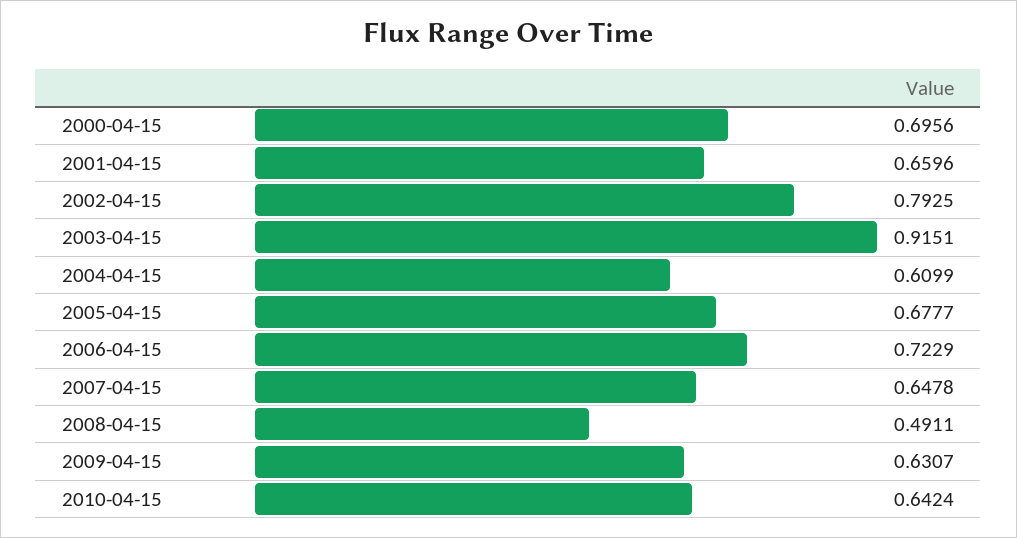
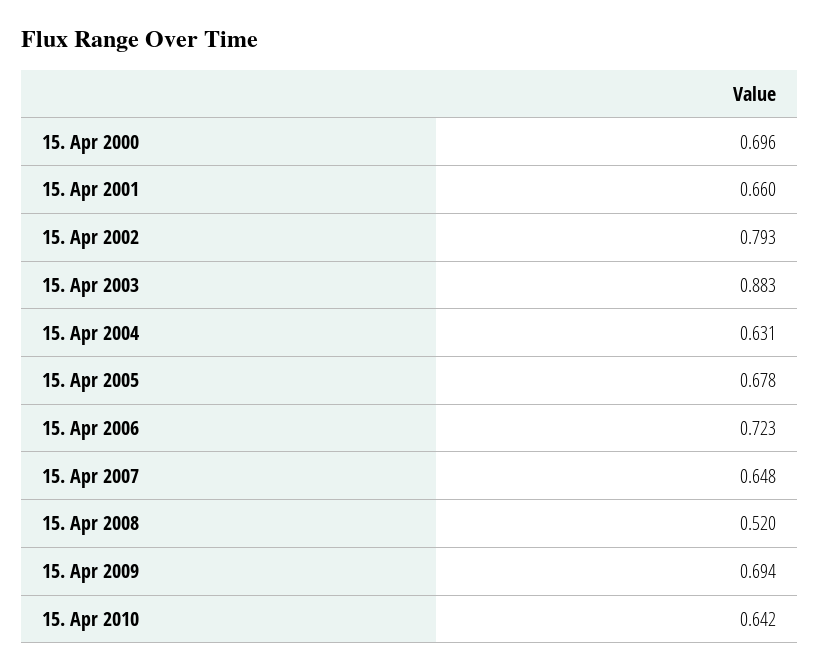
2003-04-15: 0.9151 -> 0.883
2004-04-15: 0.6099 -> 0.631
2008-04-15: 0.4911 -> 0.52
2009-04-15: 0.6307 -> 0.694

